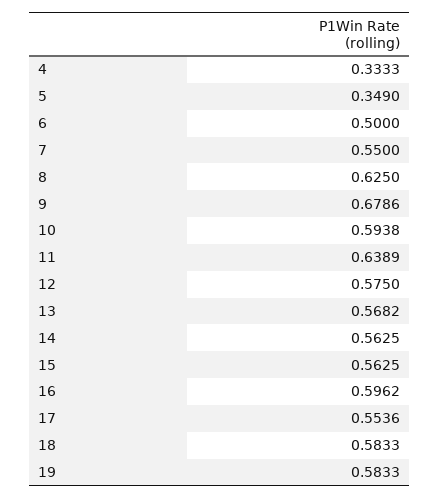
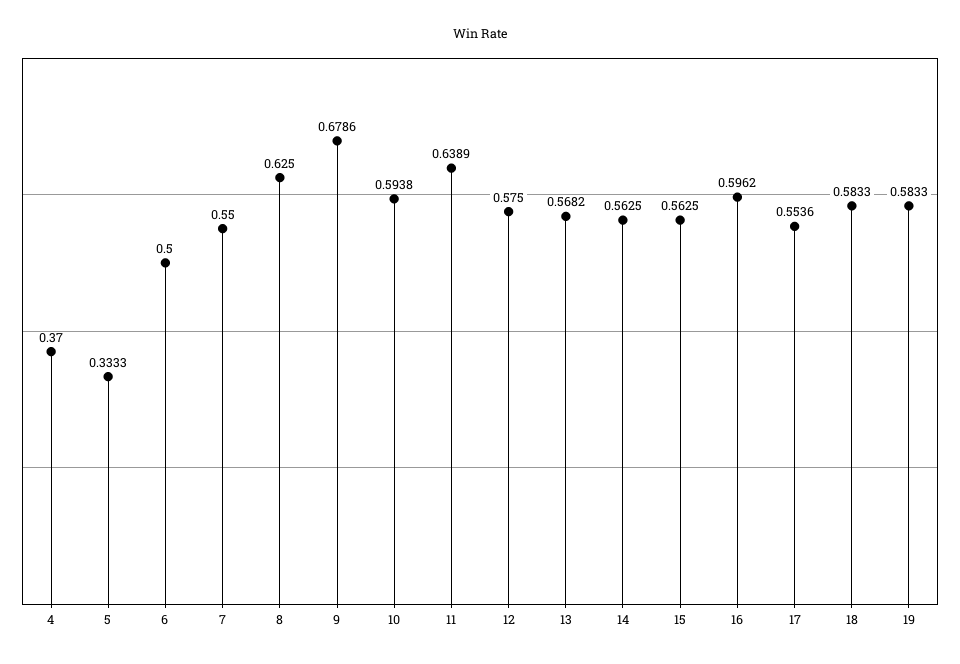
4: 0.3333 -> 0.37
5: 0.349 -> 0.3333

